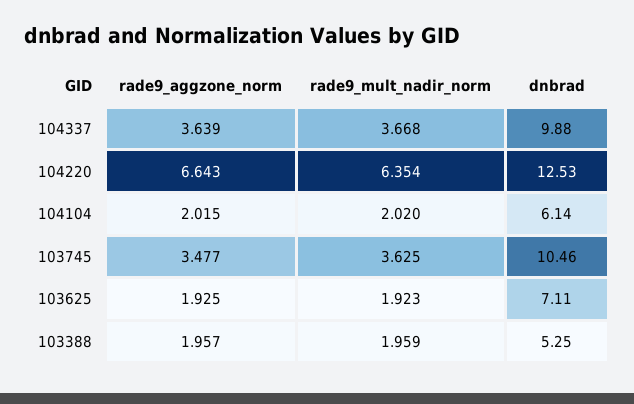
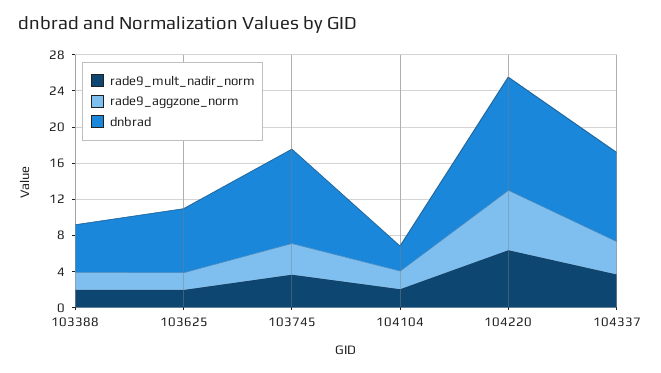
dnbrad, 104104: 6.14 -> 3

